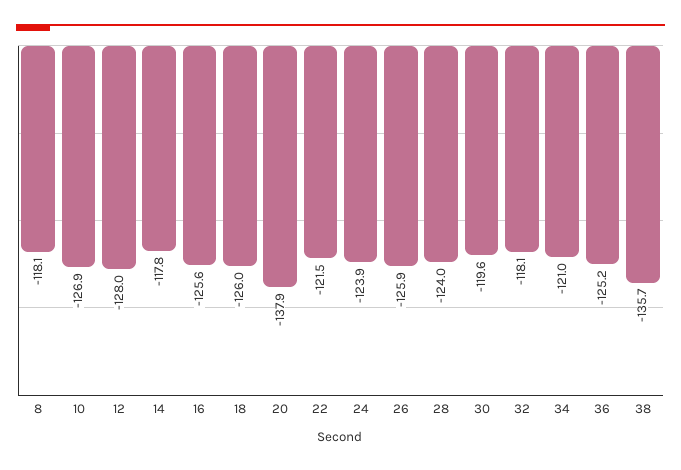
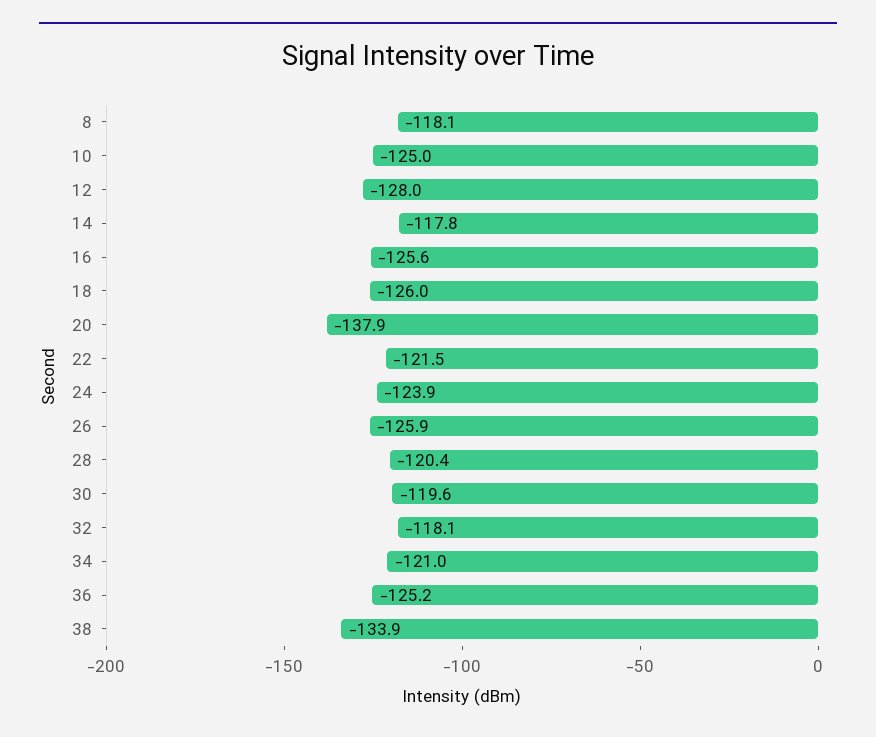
10: -126.9 -> -125
28: -124 -> -120.4
38: -135.7 -> -133.9

